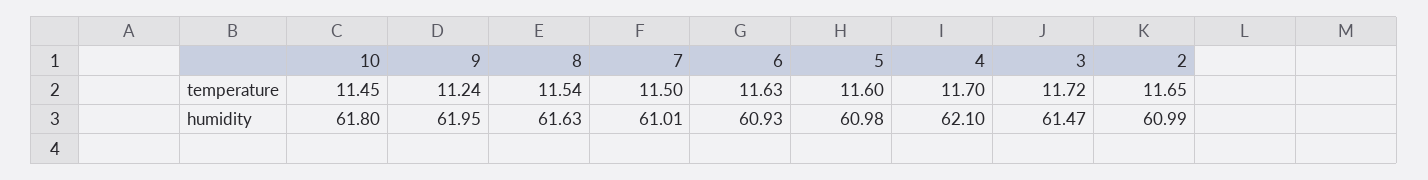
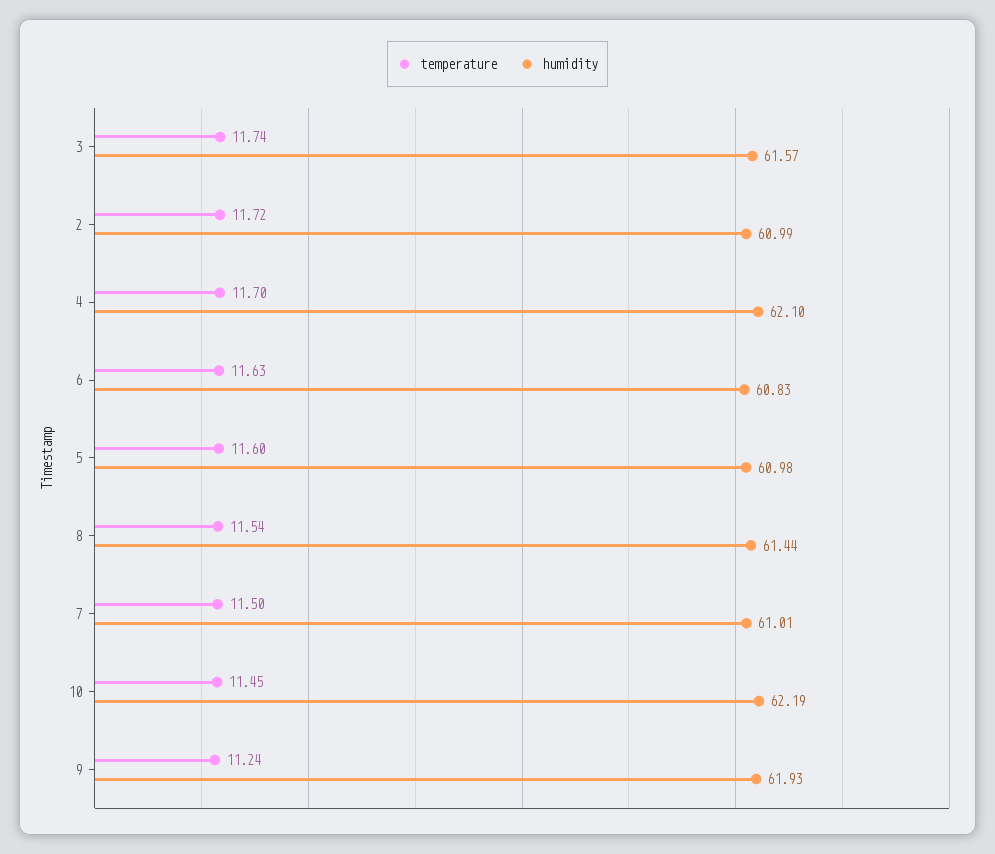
temperature, 3: 11.72 -> 11.74
temperature, 2: 11.65 -> 11.72
humidity, 10: 61.8 -> 62.19
humidity, 9: 61.95 -> 61.93
humidity, 8: 61.63 -> 61.44
humidity, 6: 60.93 -> 60.83
humidity, 3: 61.47 -> 61.57

